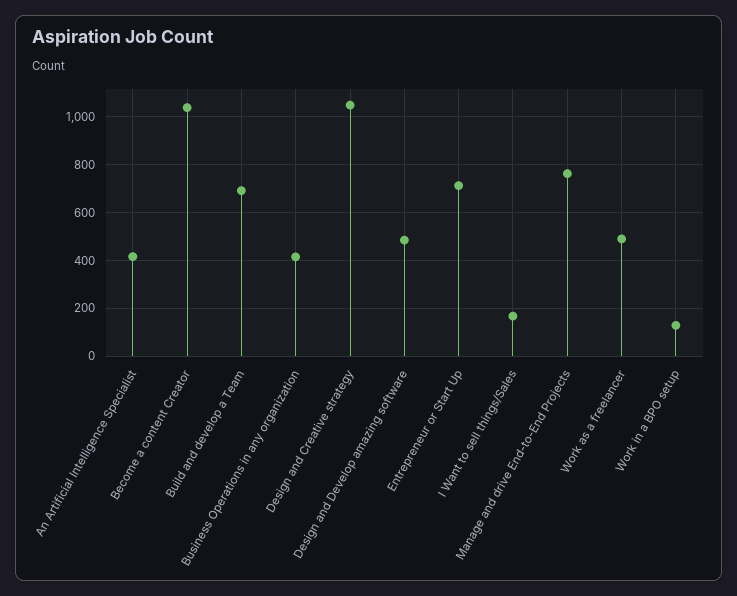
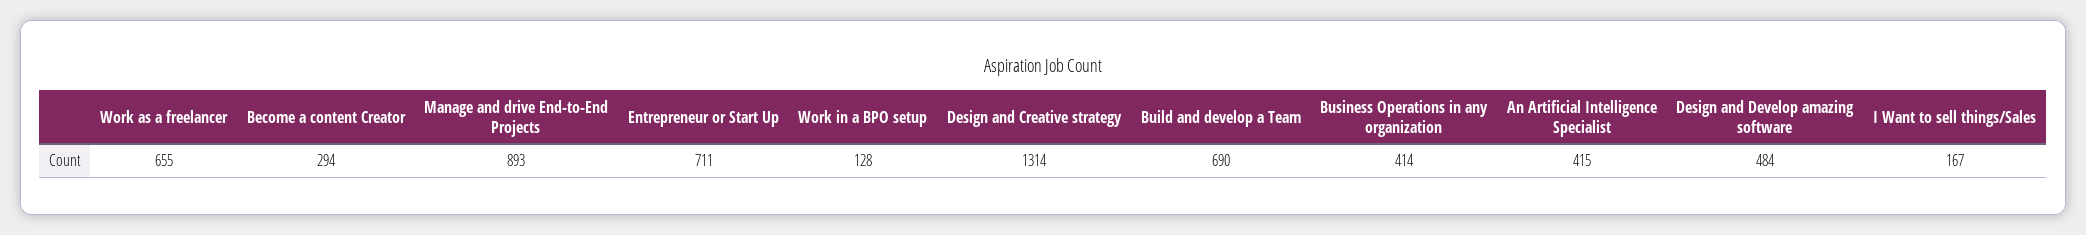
Become a content Creator: 1050 -> 294
Design and Creative strategy: 1050 -> 1314
Manage and drive End-to-End Projects: 750 -> 893
Work as a freelancer: 500 -> 655

